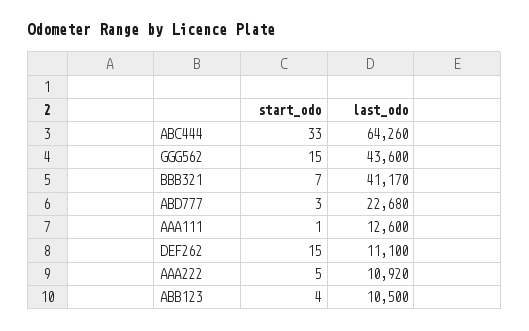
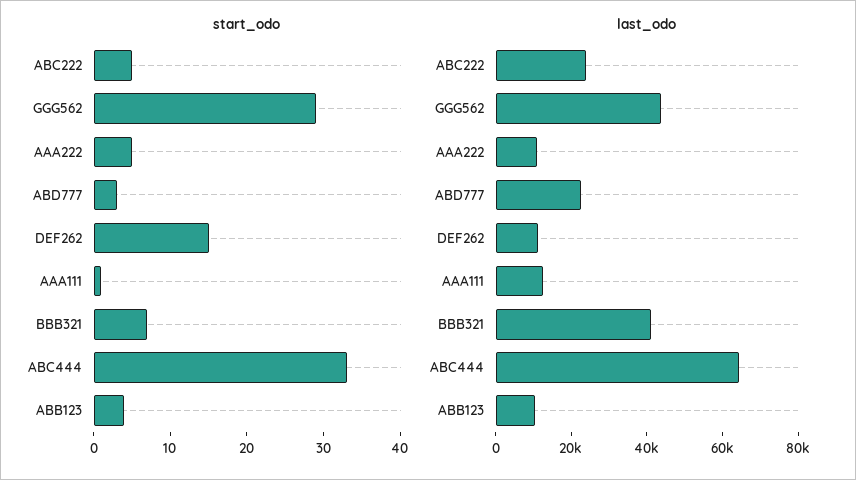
start_odo, GGG562: 15 -> 30
start_odo, ABC222: none -> 5
last_odo, ABC222: none -> 25000

